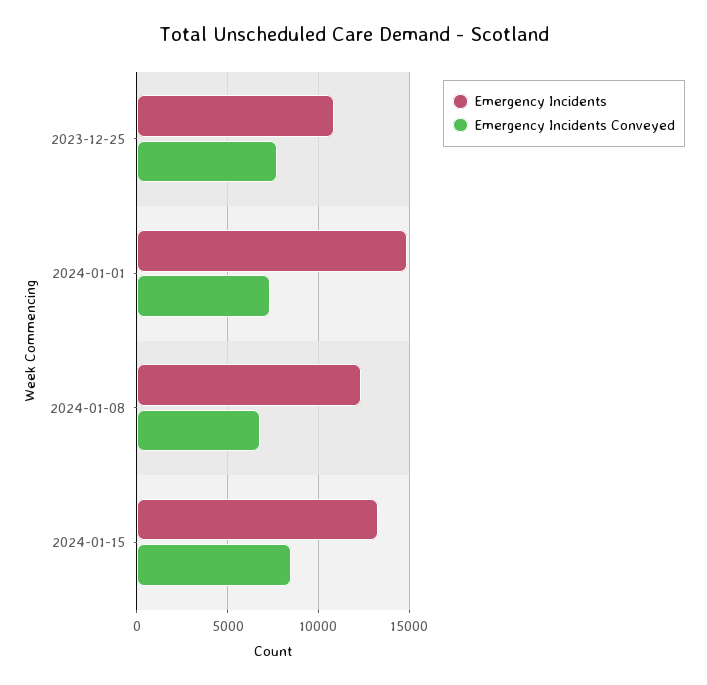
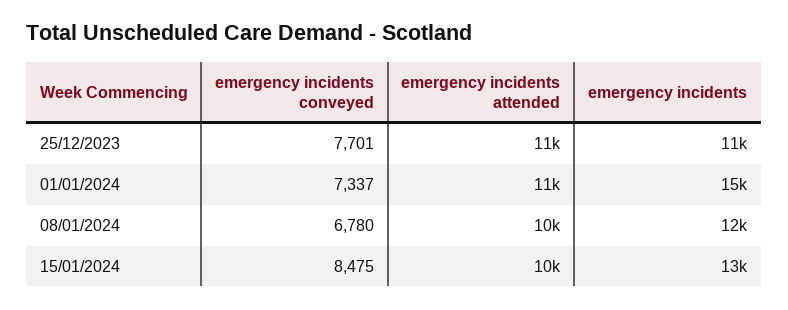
emergency incidents attended, 2023-12-25: none -> 11000
emergency incidents attended, 2024-01-01: none -> 11000
emergency incidents attended, 2024-01-08: none -> 10000
emergency incidents attended, 2024-01-15: none -> 10000

